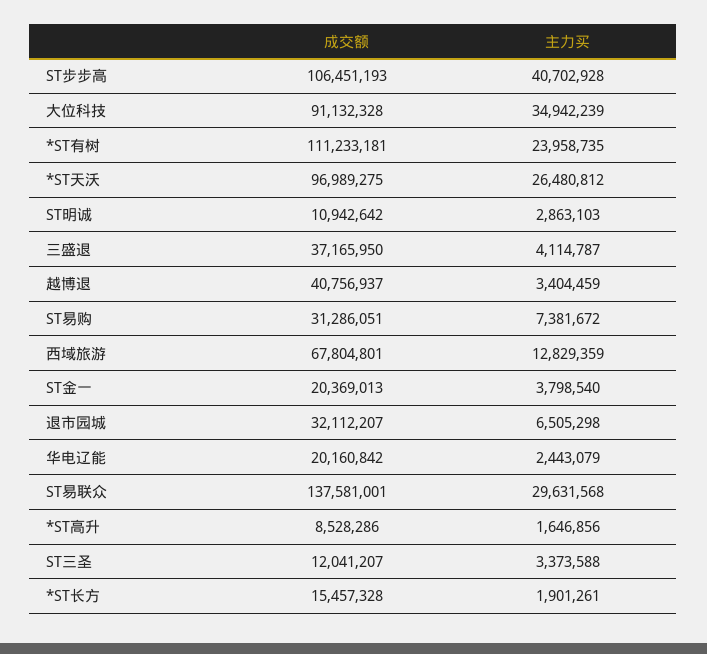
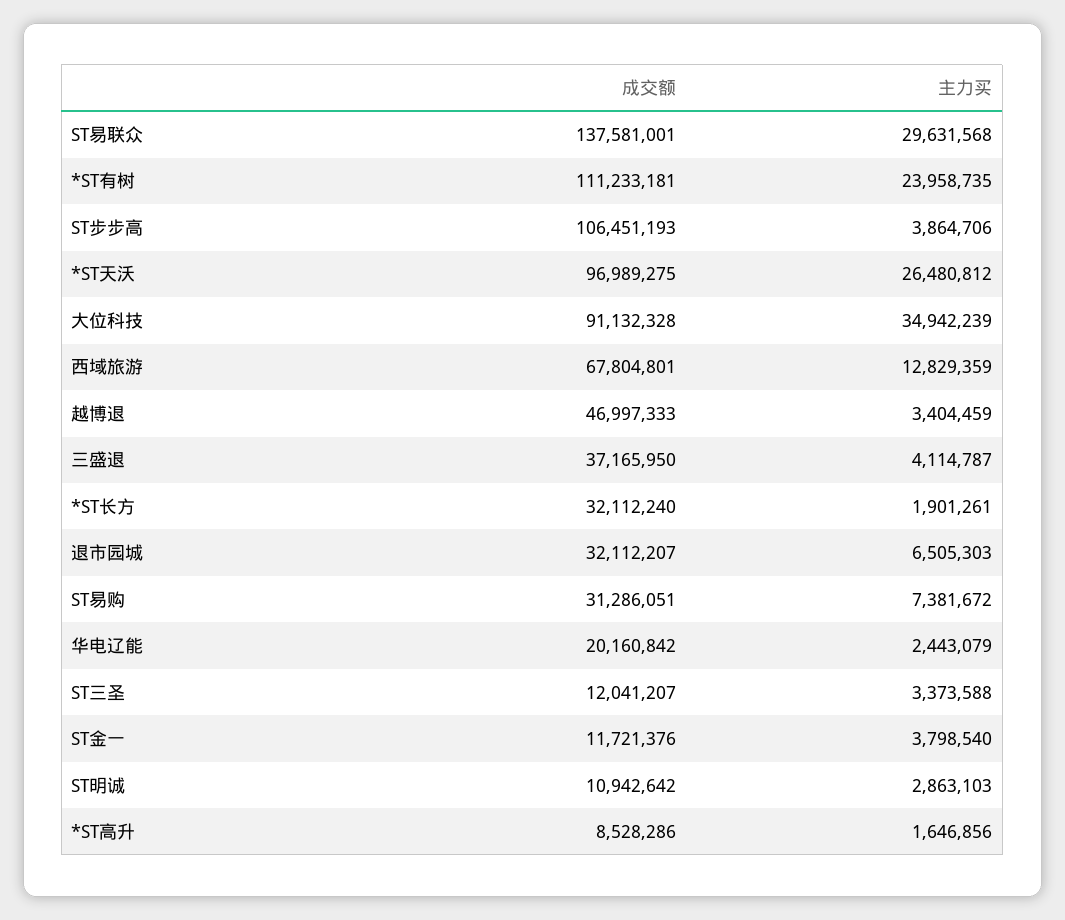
主力买, ST步步高: 40702928 -> 3864706
成交额, 越博退: 40756937 -> 46997333
成交额, ST金一: 20369013 -> 11721376
主力买, 退市园城: 6505298 -> 6505303
成交额, *ST长方: 15457328 -> 32112240

